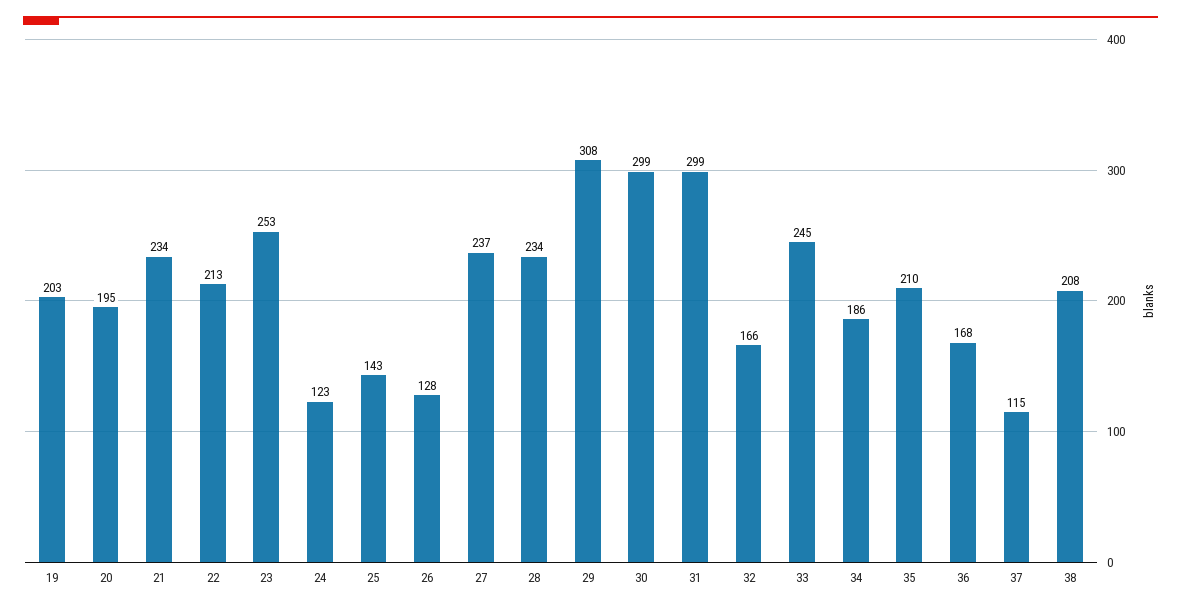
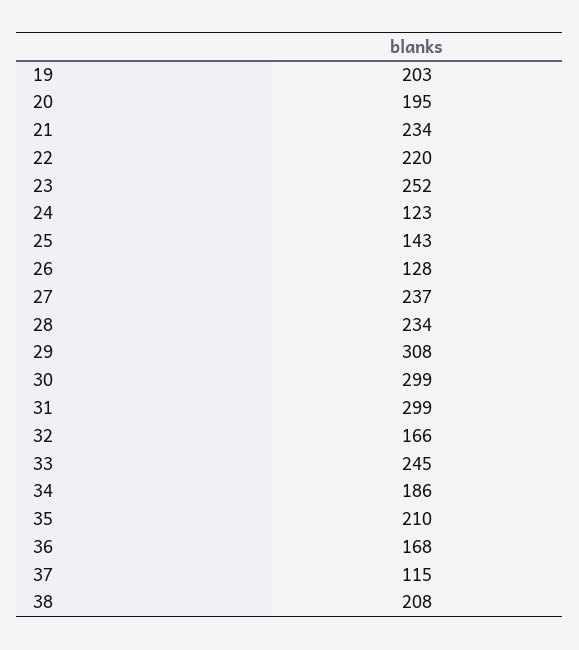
22: 213 -> 220
23: 253 -> 252

